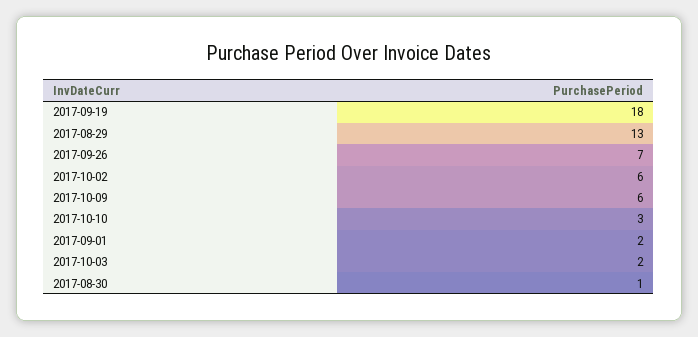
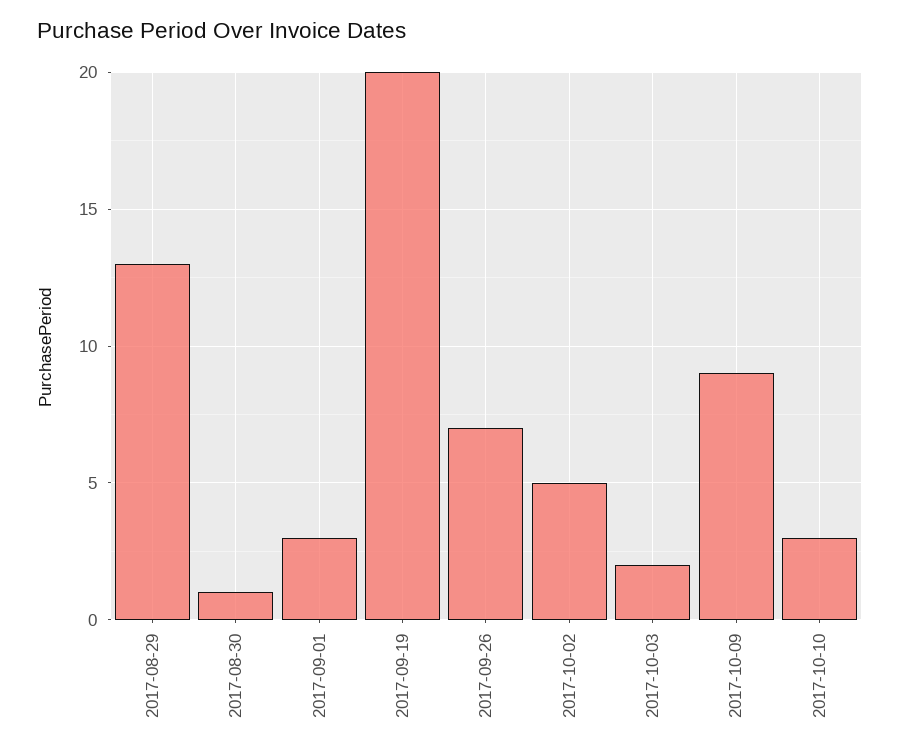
2017-09-19: 18 -> 20
2017-10-02: 6 -> 5
2017-10-09: 6 -> 9
2017-09-01: 2 -> 3

